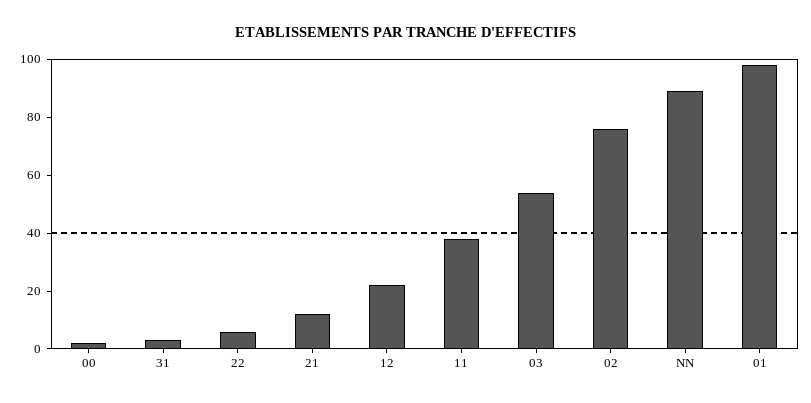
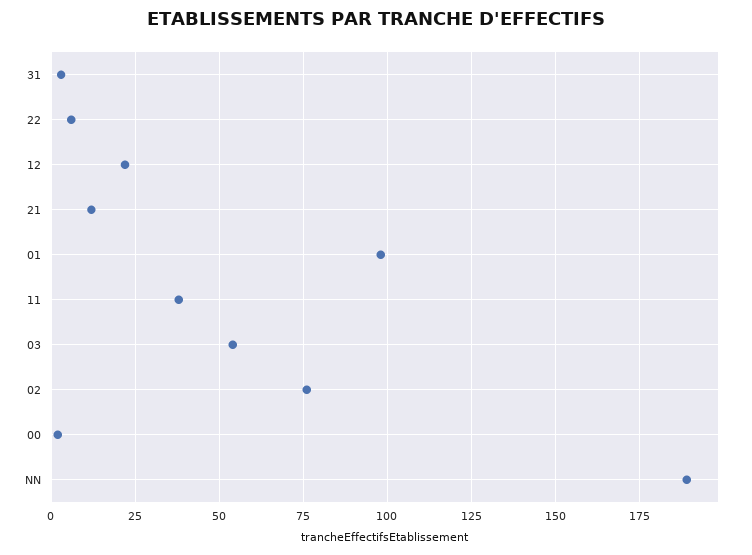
NN: 90 -> 190

